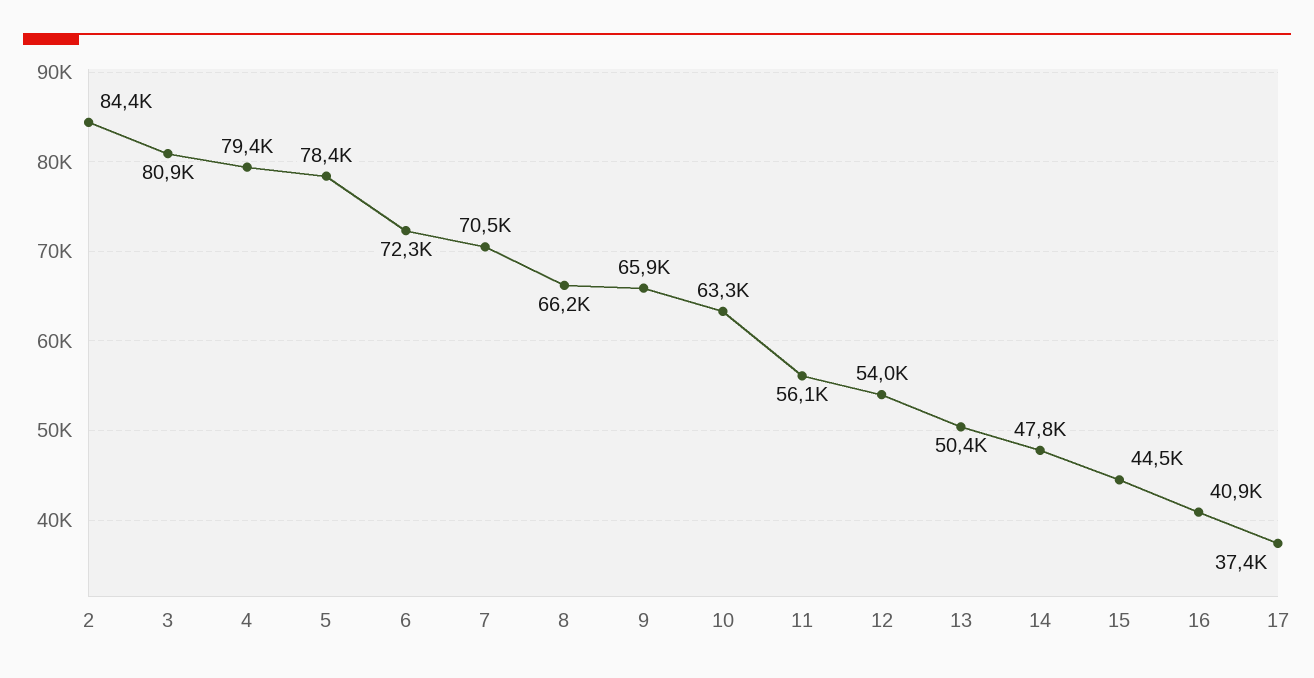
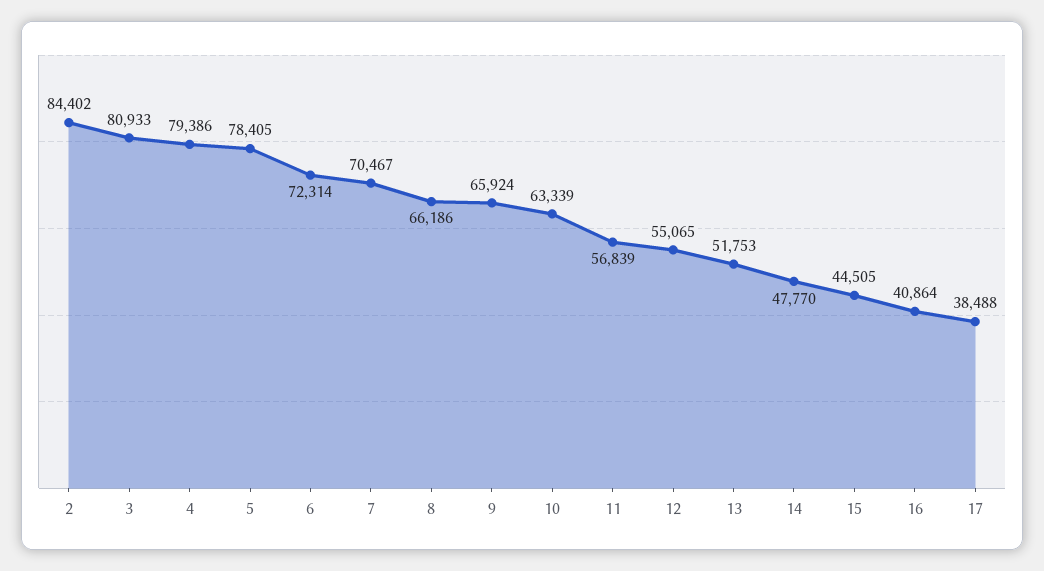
11: 56100 -> 56839
12: 54000 -> 55065
13: 50400 -> 51753
17: 37400 -> 38488

